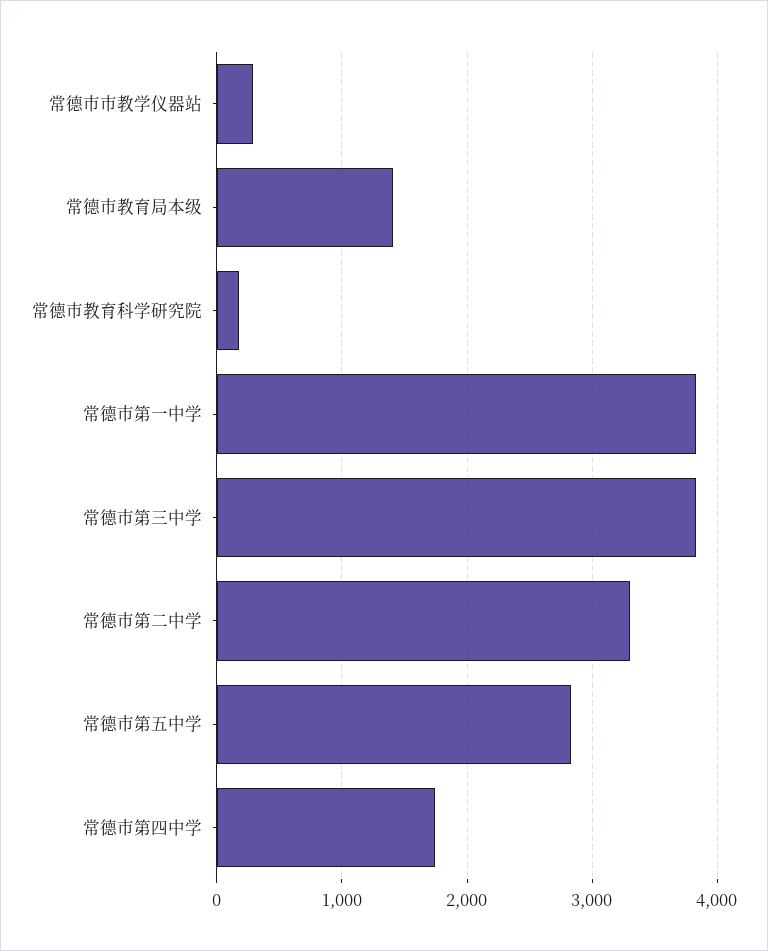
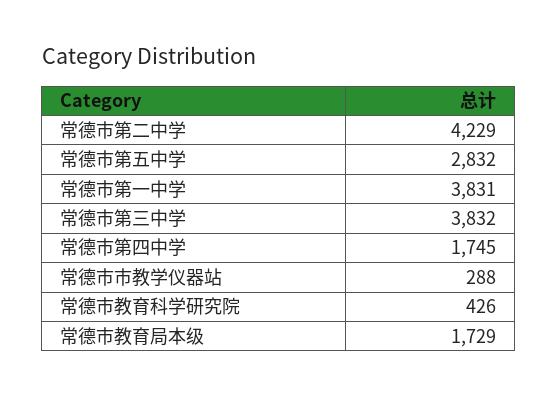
常德市教育局本级: 1400 -> 1729
常德市教育科学研究院: 200 -> 426
常德市第二中学: 3300 -> 4229

